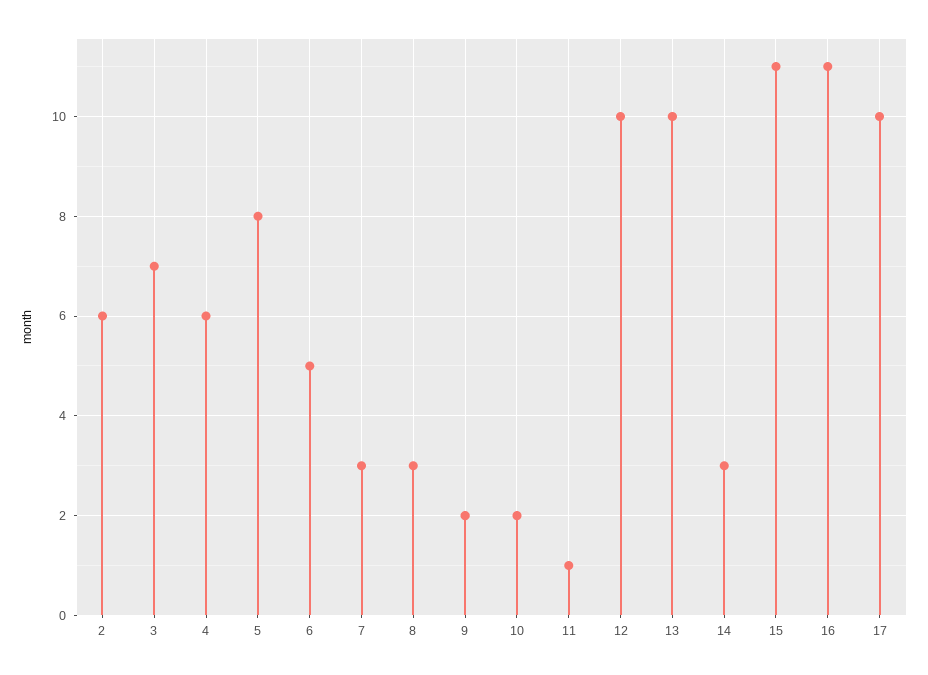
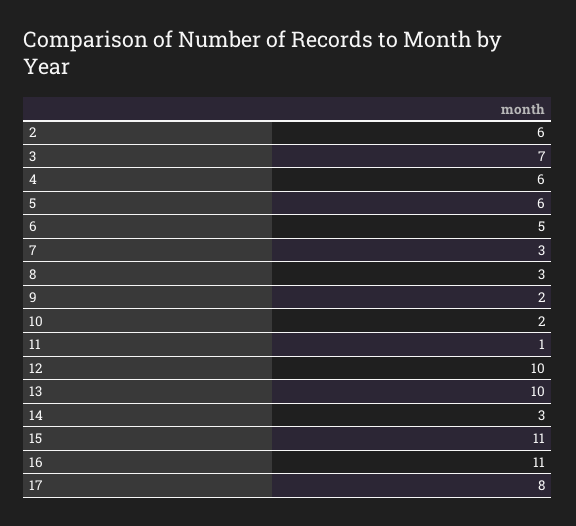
5: 8 -> 6
17: 10 -> 8

